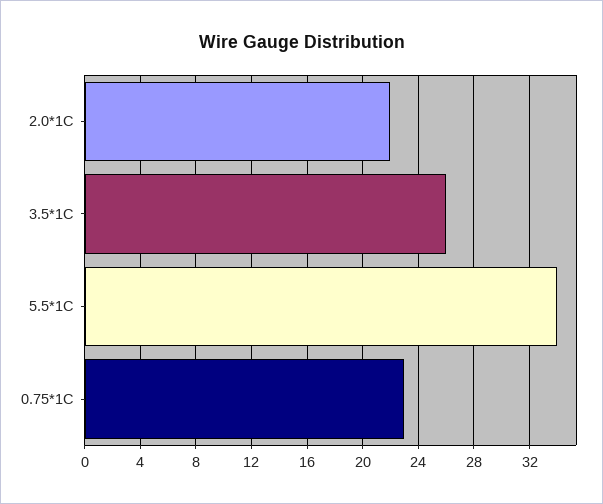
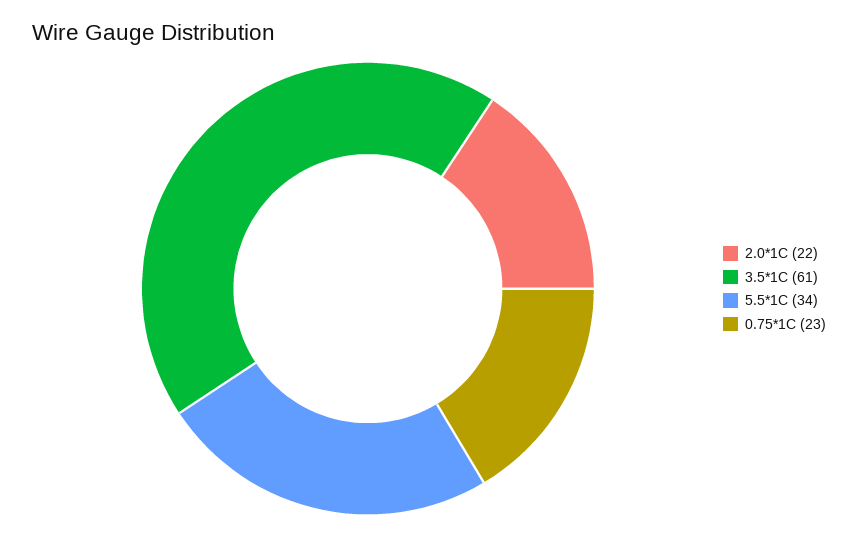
3.5*1C: 26 -> 61

